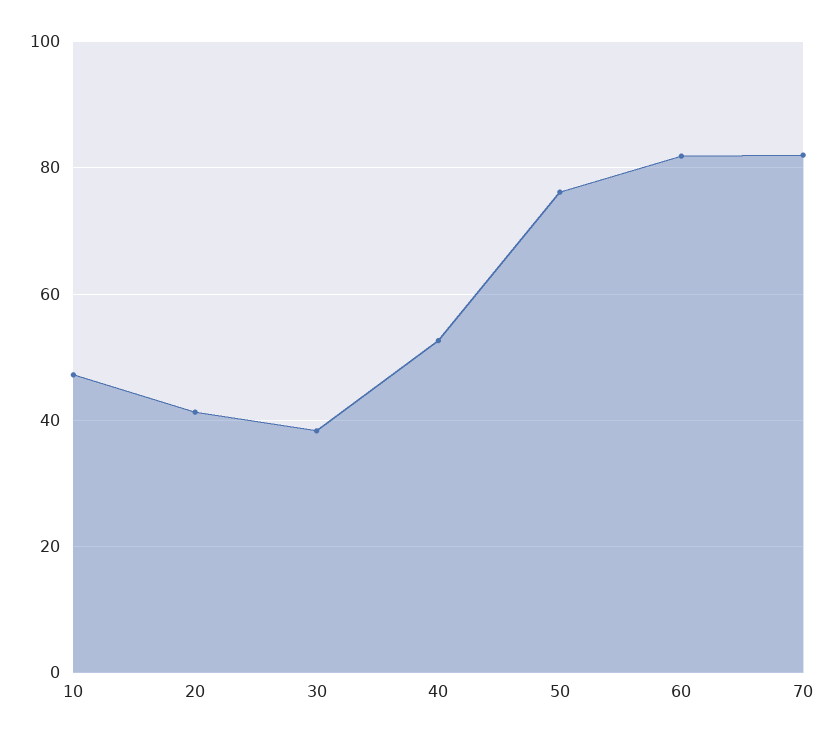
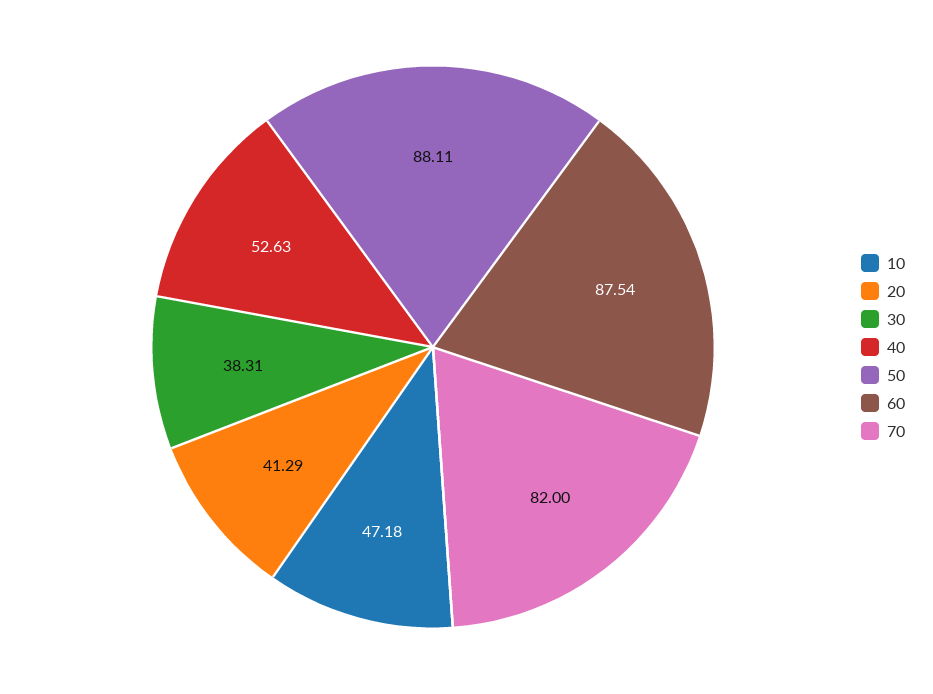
50: 76 -> 88.11
60: 82 -> 87.54

